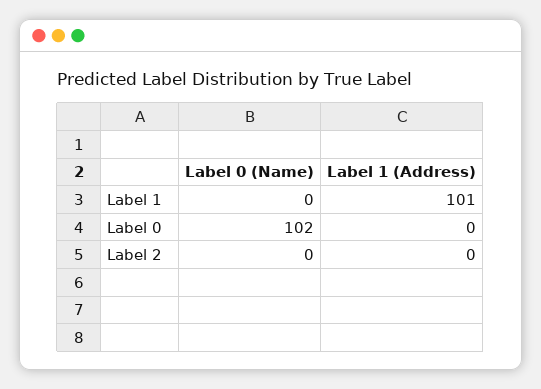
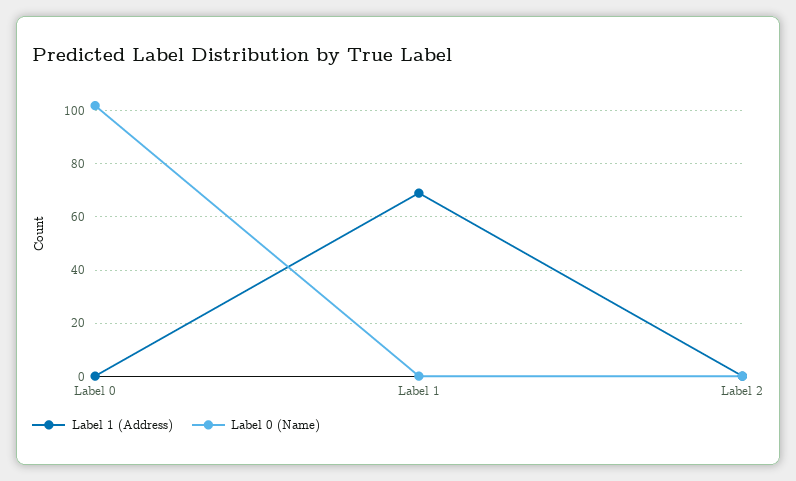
Label 1 (Address), Label 1: 101 -> 70

